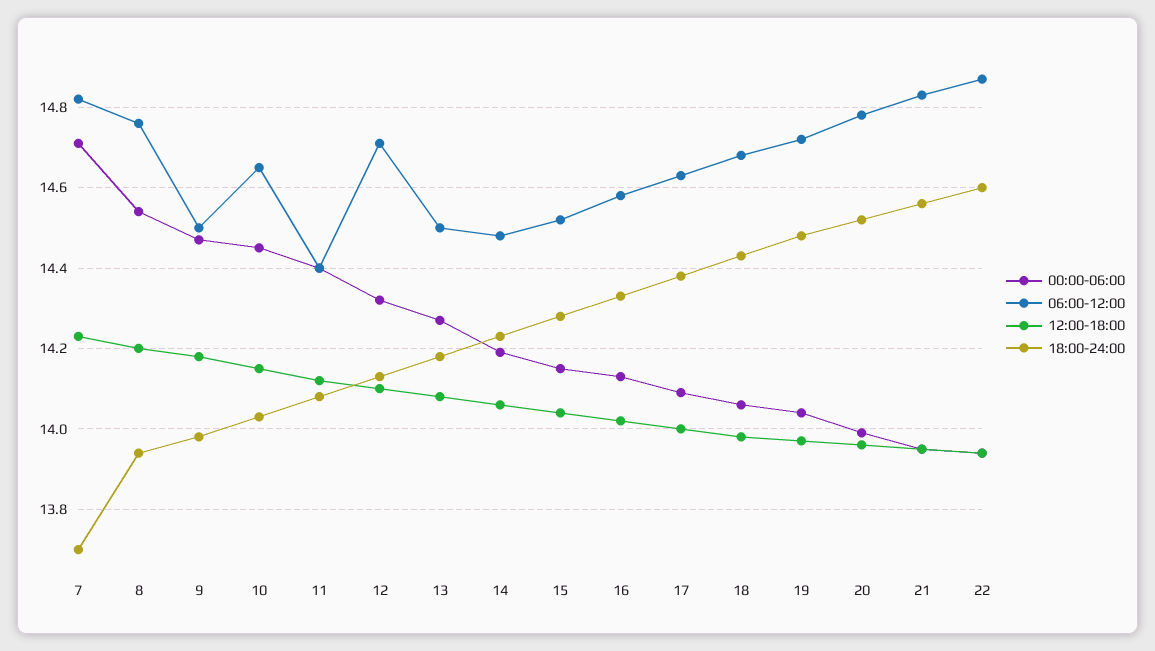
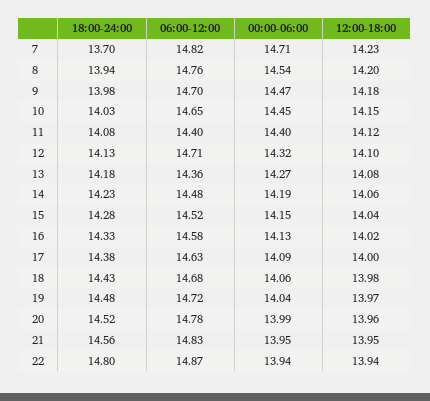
06:00-12:00, 9: 14.5 -> 14.7
06:00-12:00, 13: 14.5 -> 14.36
18:00-24:00, 22: 14.6 -> 14.8

